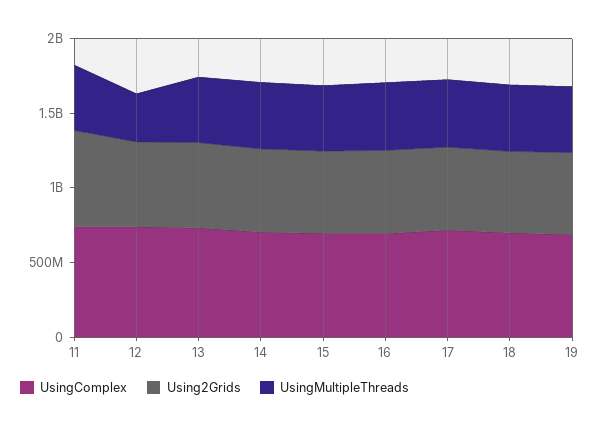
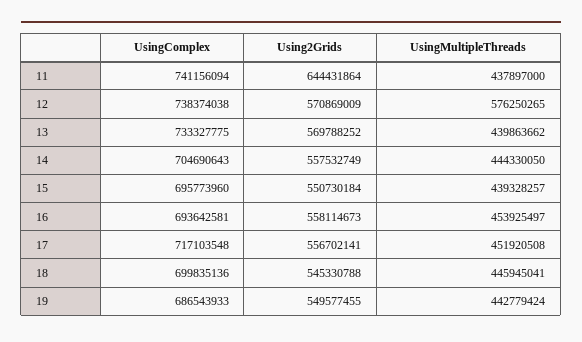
UsingMultipleThreads, 12: 300000000 -> 576250265

